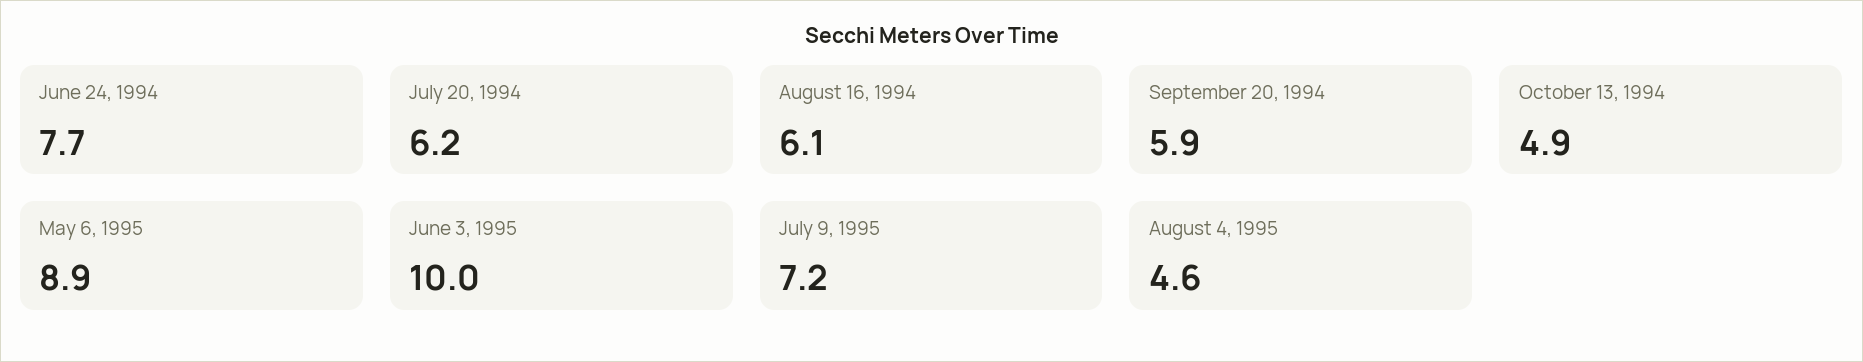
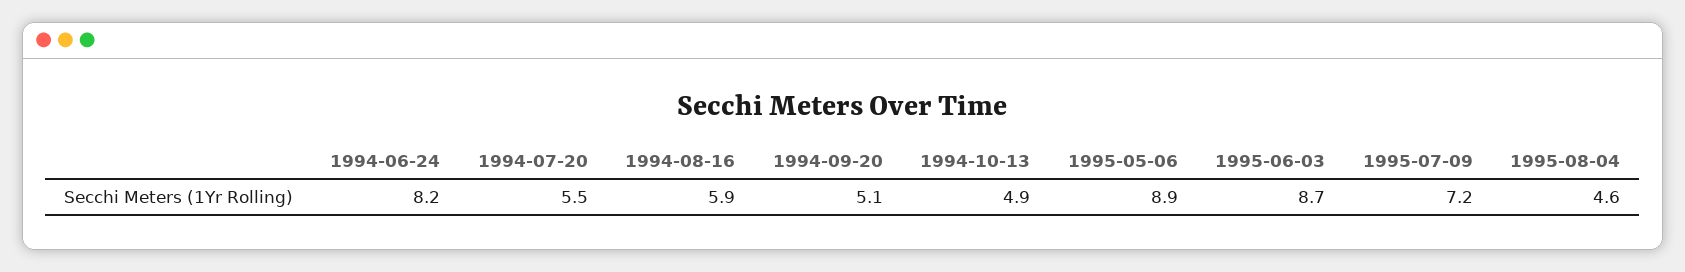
June 24, 1994: 7.7 -> 8.2
July 20, 1994: 6.2 -> 5.5
August 16, 1994: 6.1 -> 5.9
September 20, 1994: 5.9 -> 5.1
June 3, 1995: 10 -> 8.7

